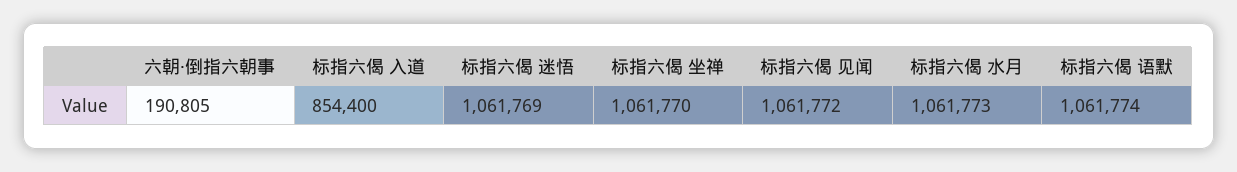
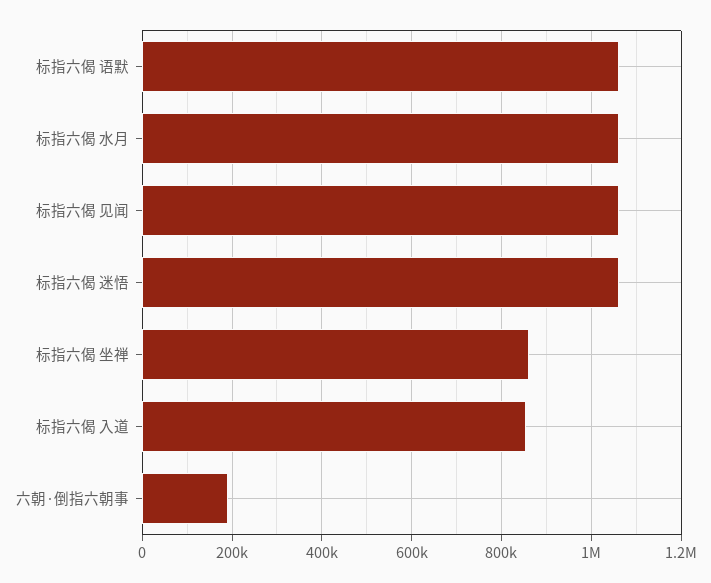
标指六偈 坐禅: 1061770 -> 860000

